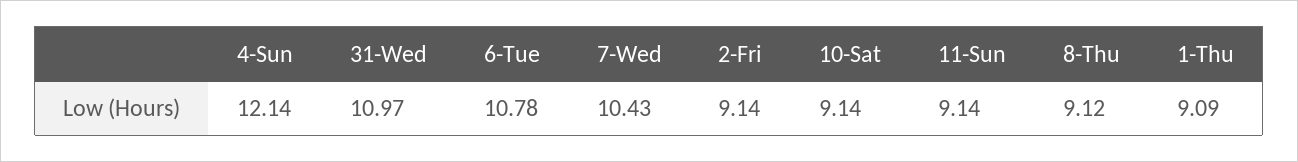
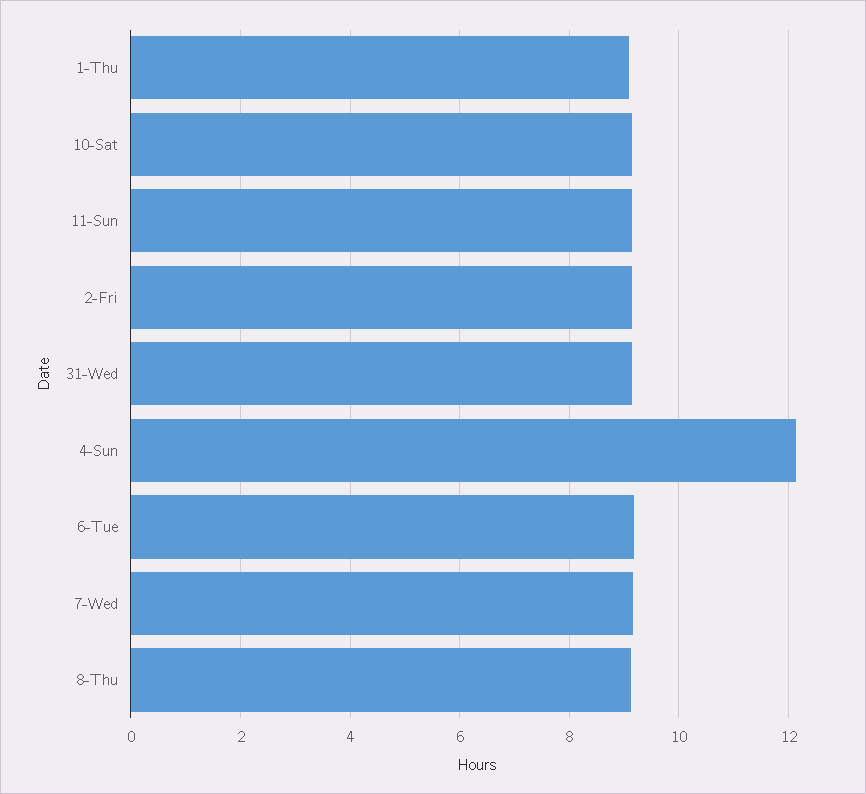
31-Wed: 10.97 -> 9.2
6-Tue: 10.78 -> 9.2
7-Wed: 10.43 -> 9.2

